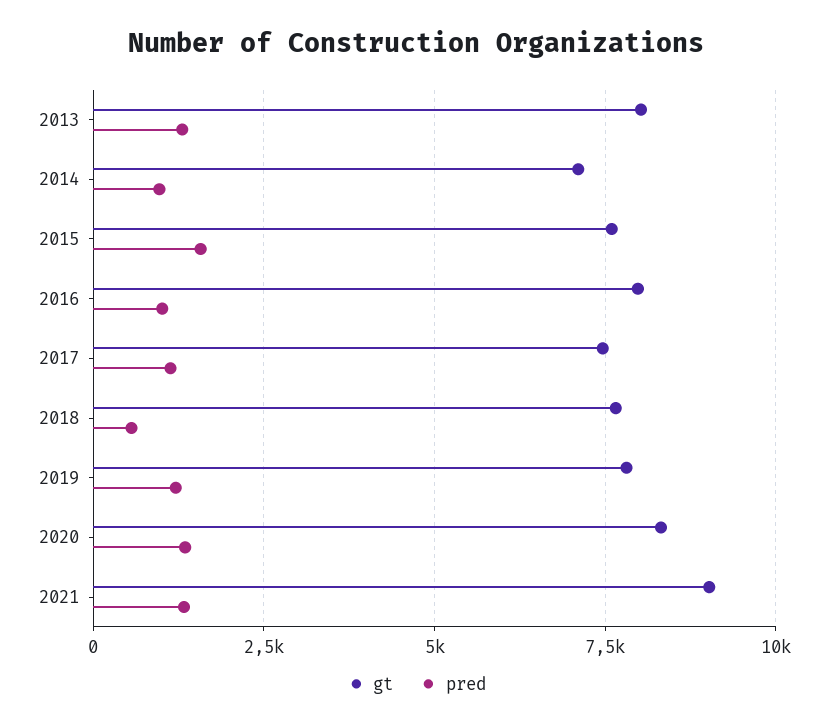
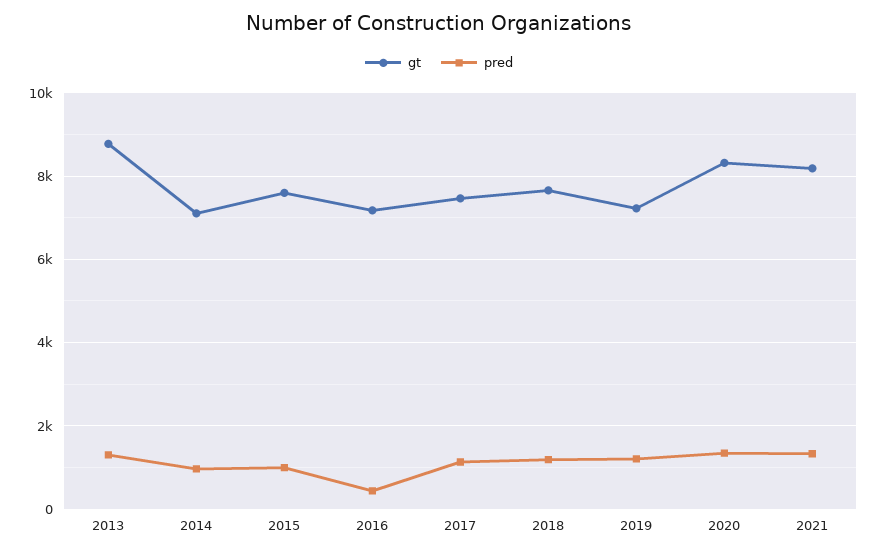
gt, 2013: 8000 -> 8800
pred, 2015: 1500 -> 1000
gt, 2016: 8000 -> 7200
pred, 2016: 1000 -> 400
pred, 2018: 500 -> 1200
gt, 2019: 7750 -> 7200
gt, 2021: 9000 -> 8200

